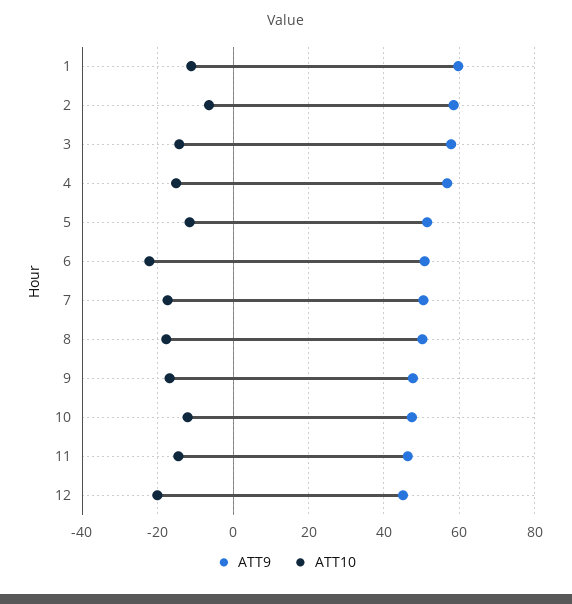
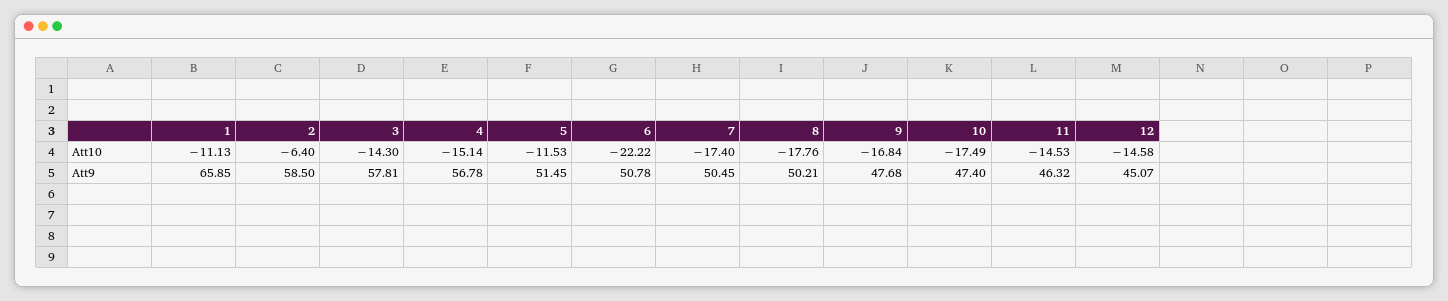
ATT9, 1: 60 -> 65.85
ATT10, 10: -12 -> -17.49
ATT10, 12: -20 -> -14.58

